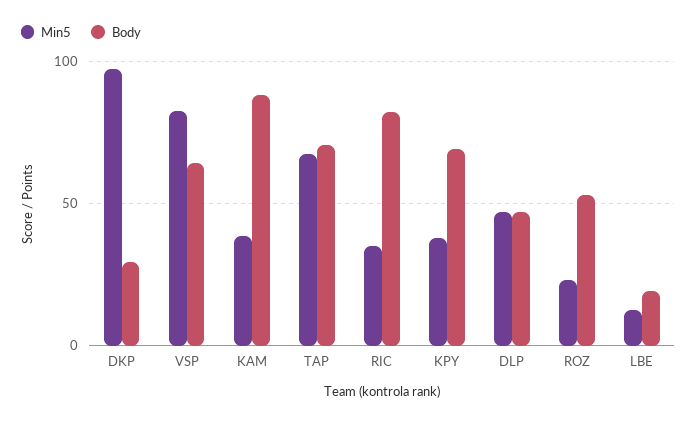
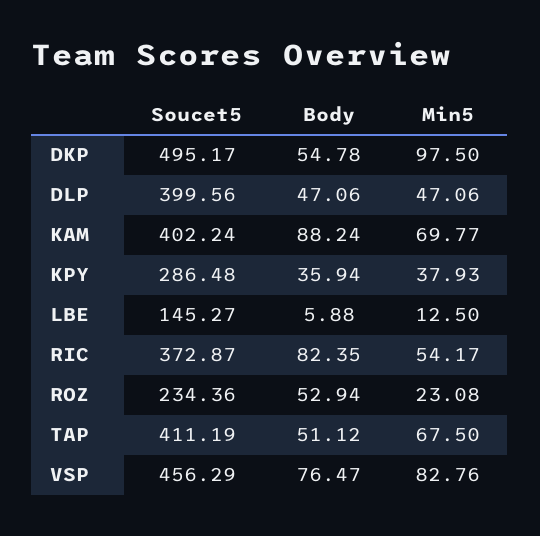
Body, DKP: 30 -> 54.78
Body, VSP: 65 -> 76.47
Min5, KAM: 40 -> 69.77
Body, TAP: 70 -> 51.12
Min5, RIC: 35 -> 54.17
Body, KPY: 70 -> 35.94
Body, LBE: 20 -> 5.88
Soucet5, DKP: none -> 495.17
Soucet5, DLP: none -> 399.56
Soucet5, KAM: none -> 402.24
Soucet5, KPY: none -> 286.48
Soucet5, LBE: none -> 145.27
Soucet5, RIC: none -> 372.87
Soucet5, ROZ: none -> 234.36
Soucet5, TAP: none -> 411.19
Soucet5, VSP: none -> 456.29

